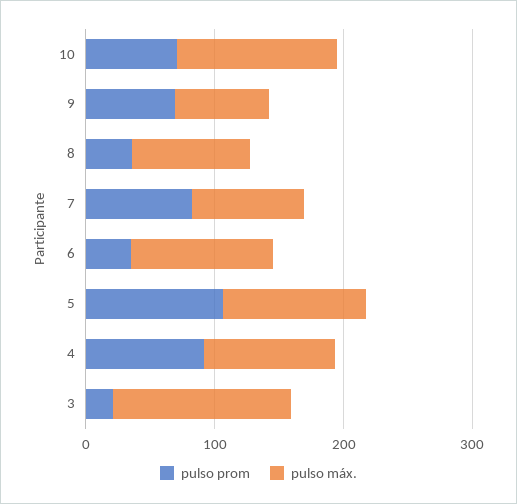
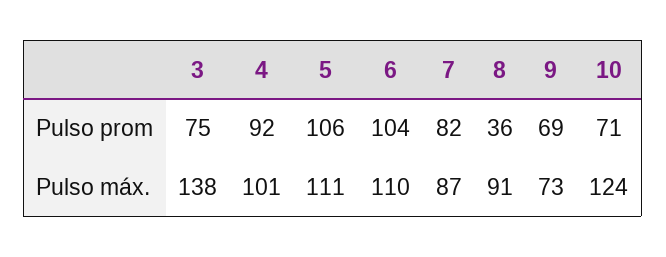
pulso prom, 6: 40 -> 104
pulso prom, 3: 20 -> 75

